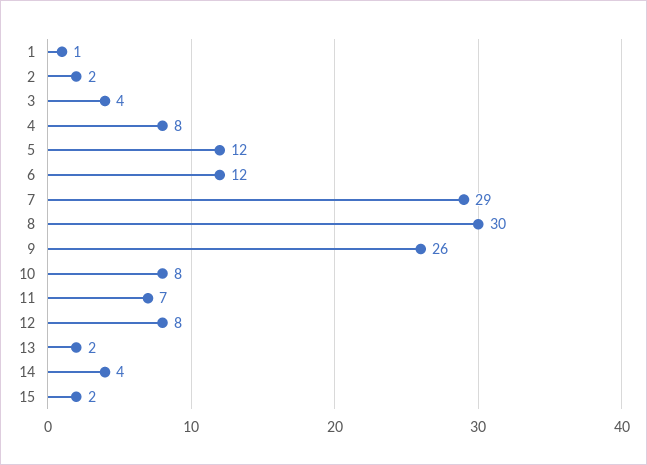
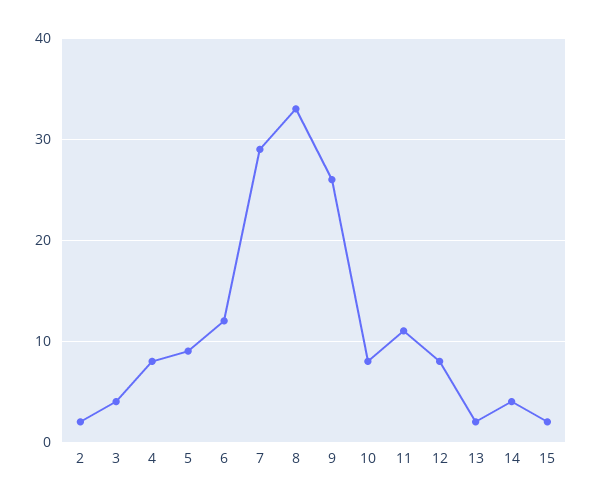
1: 1 -> none
5: 12 -> 9
8: 30 -> 33
11: 7 -> 11

